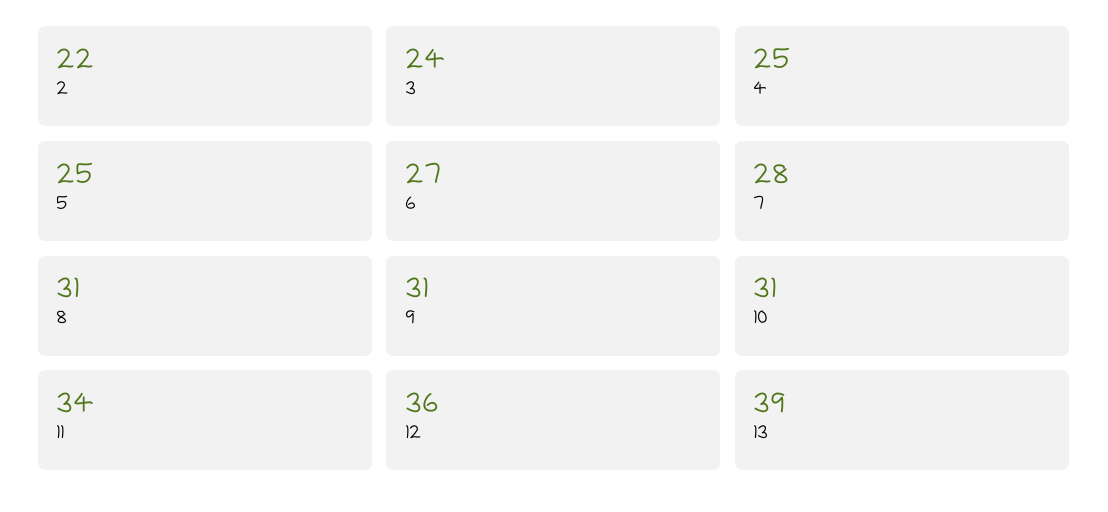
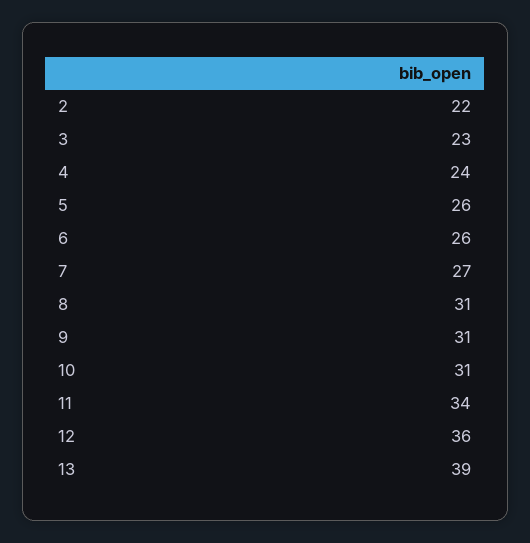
3: 24 -> 23
4: 25 -> 24
5: 25 -> 26
6: 27 -> 26
7: 28 -> 27

